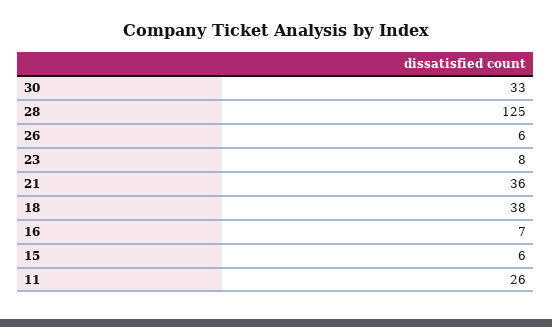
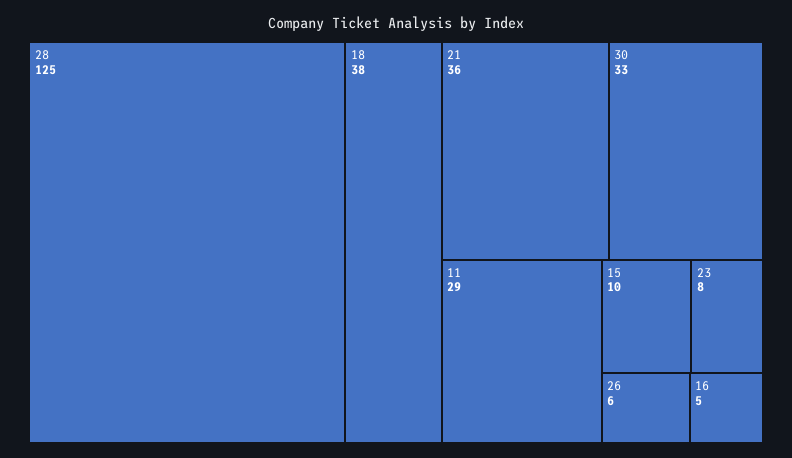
16: 7 -> 5
15: 6 -> 10
11: 26 -> 29

